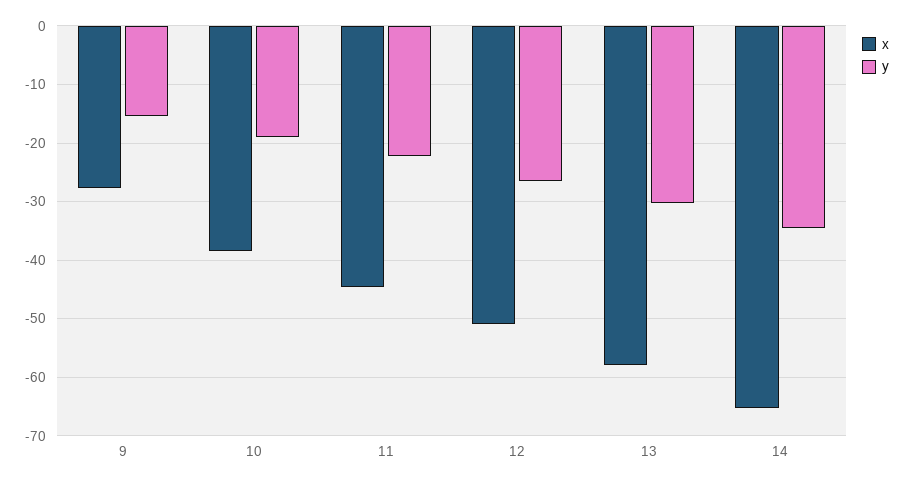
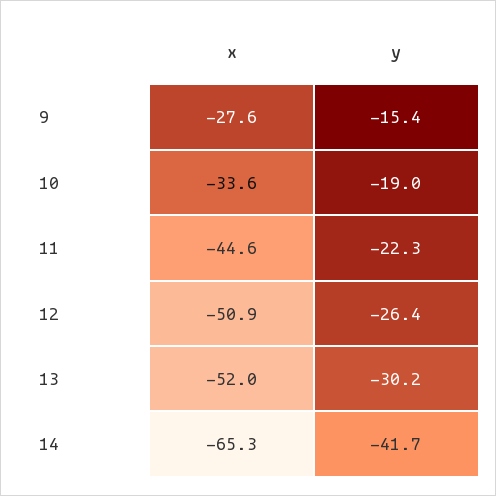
x, 10: -38 -> -33.6
x, 13: -58 -> -52
y, 14: -34 -> -41.7

